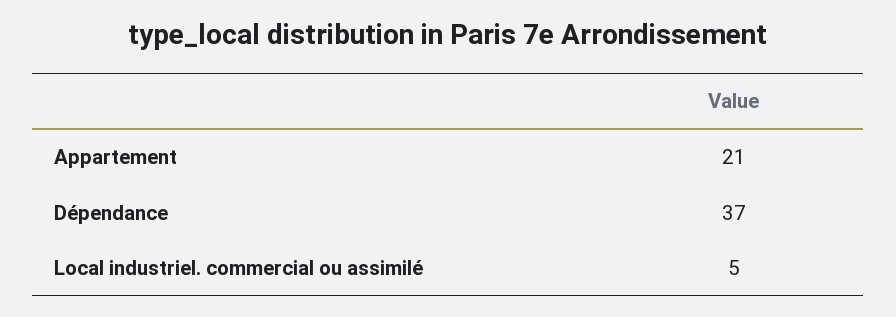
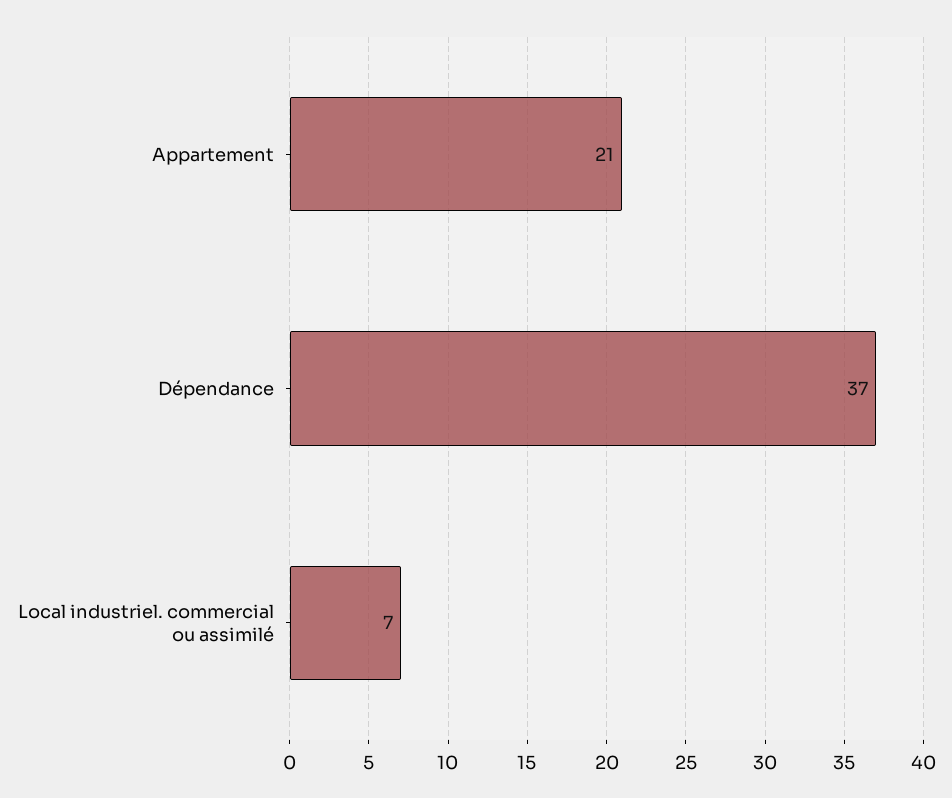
Local industriel. commercial ou assimilé: 5 -> 7

